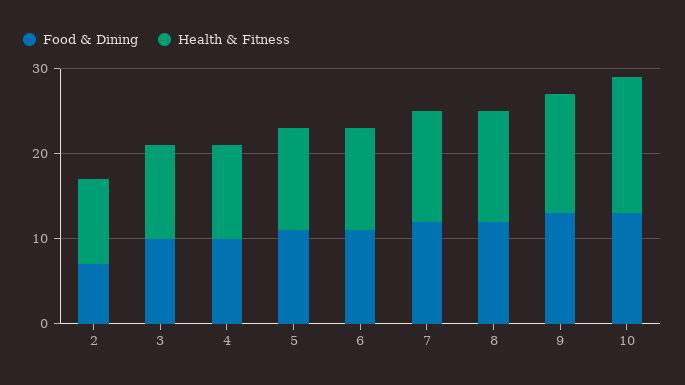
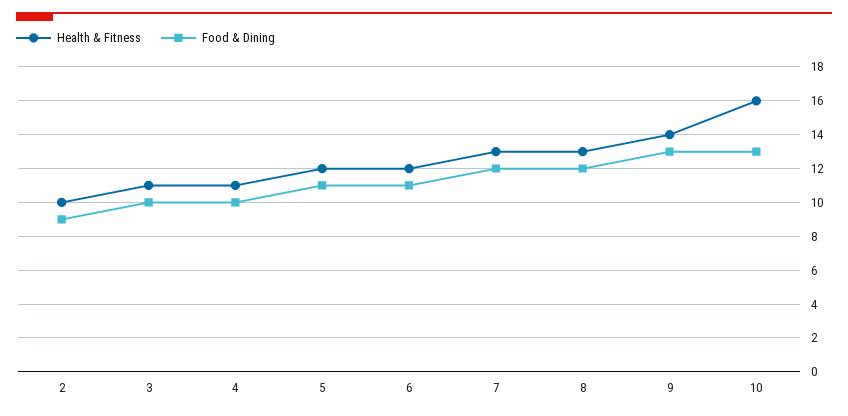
Food & Dining, 2: 7 -> 9

